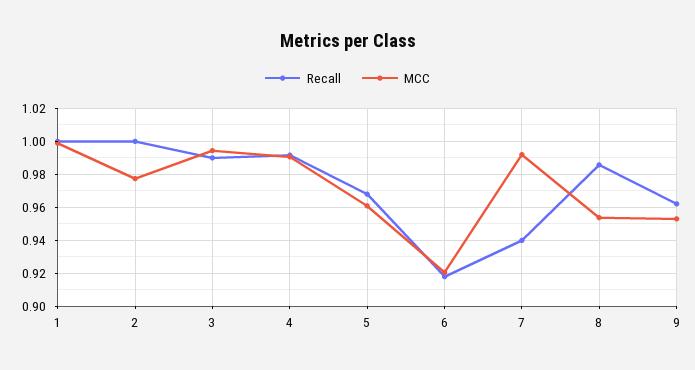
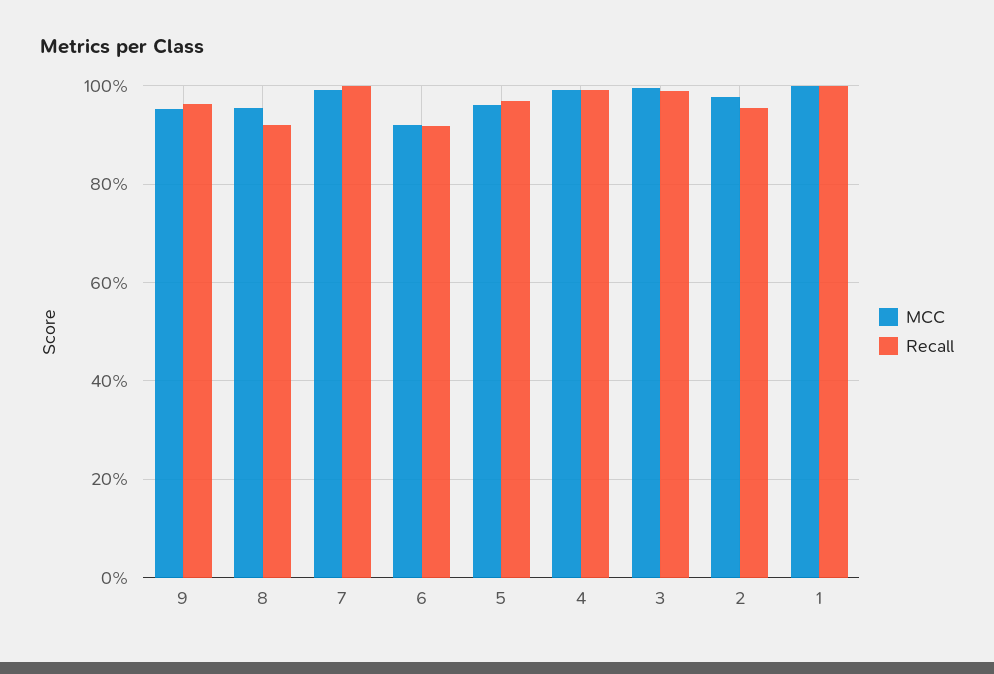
Recall, 2: 1 -> 0.96
Recall, 7: 0.94 -> 1
Recall, 8: 0.985 -> 0.92

